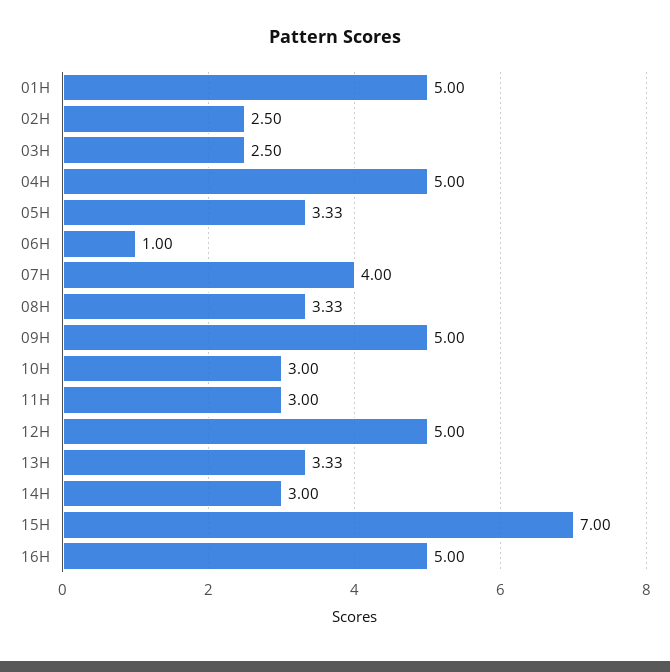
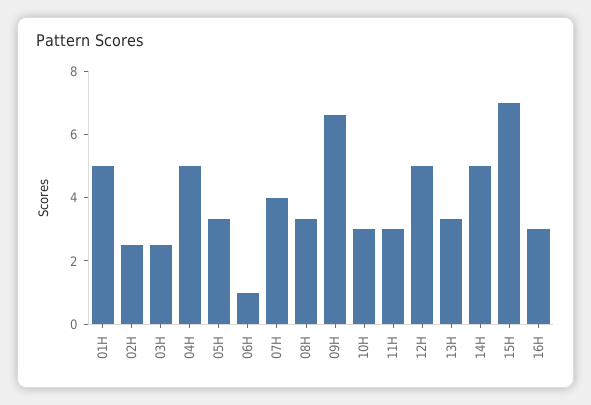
09H: 5 -> 6.5
14H: 3 -> 5
16H: 5 -> 3

